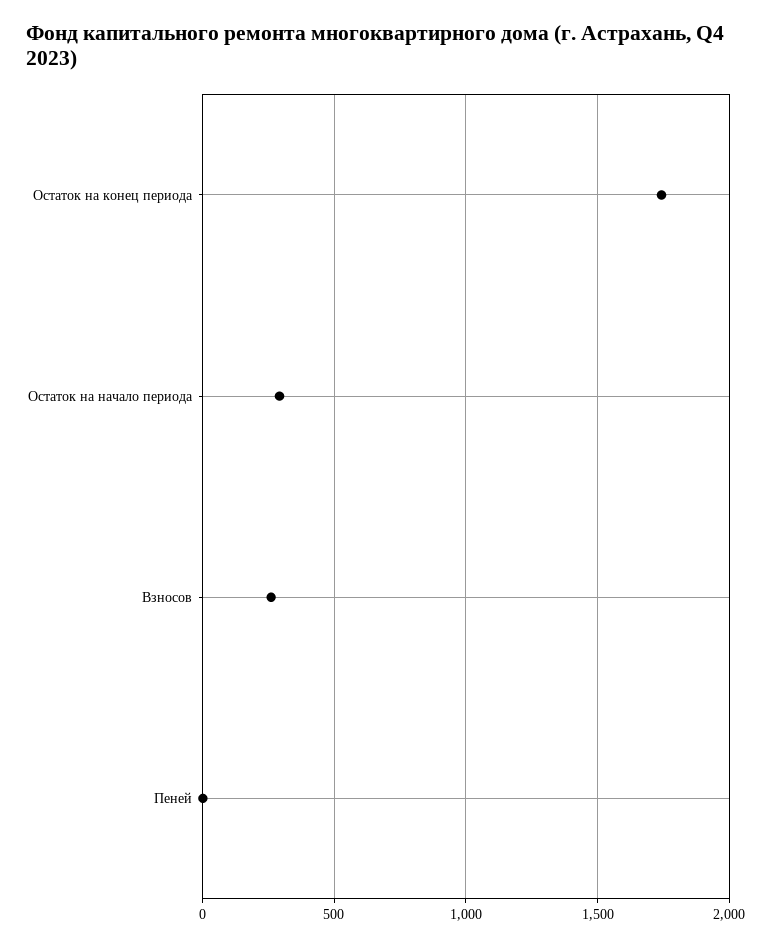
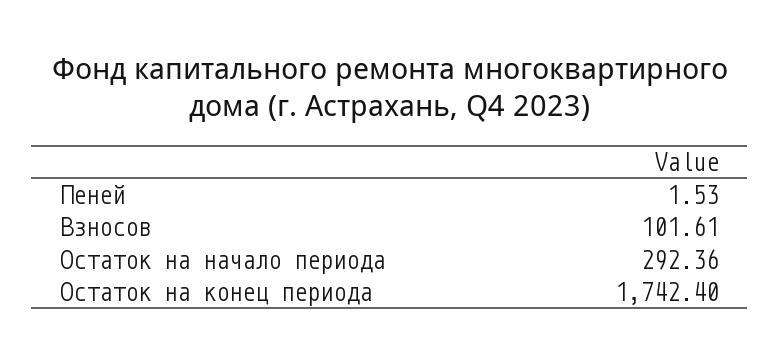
Взносов: 250 -> 101.61

